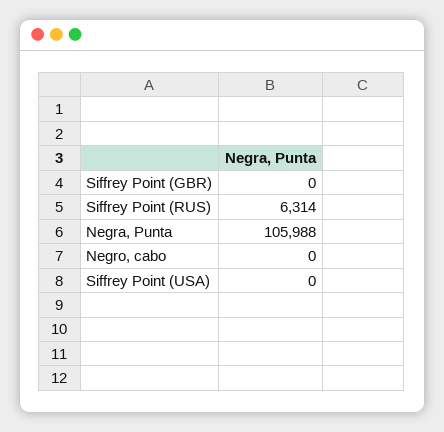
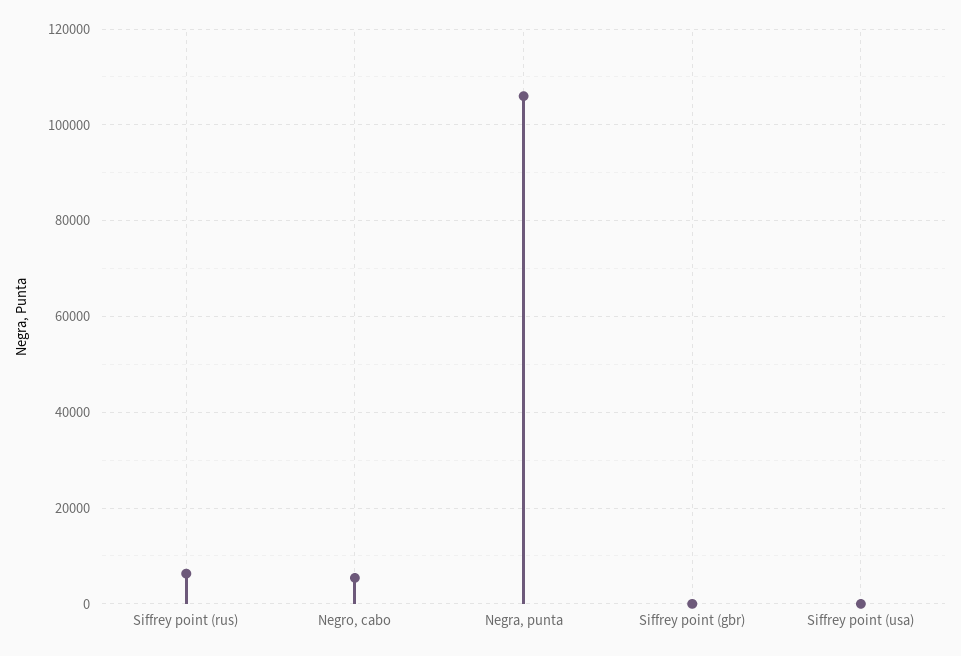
Negro, cabo: 0 -> 6000

